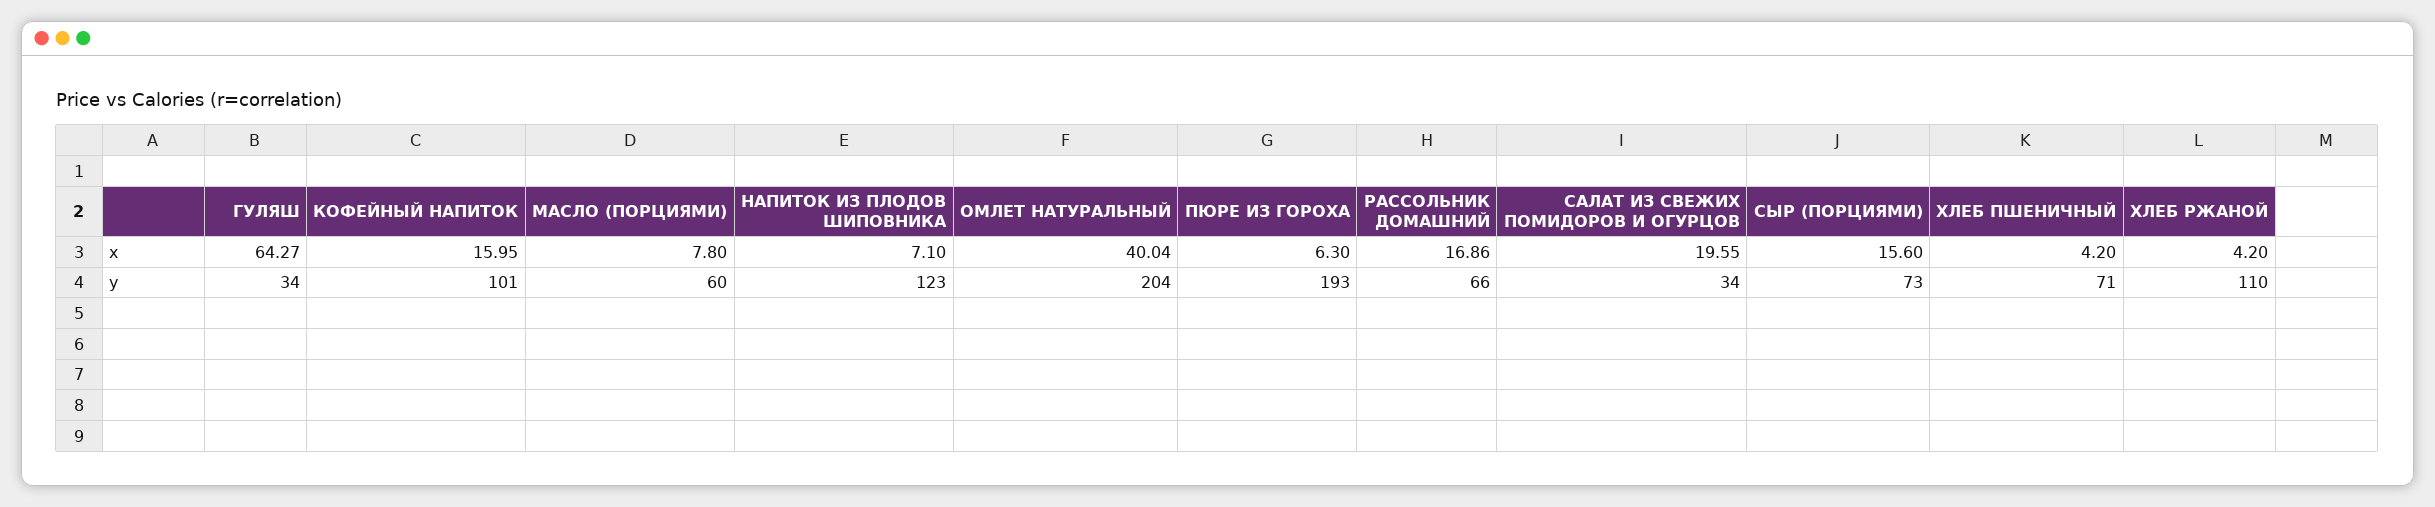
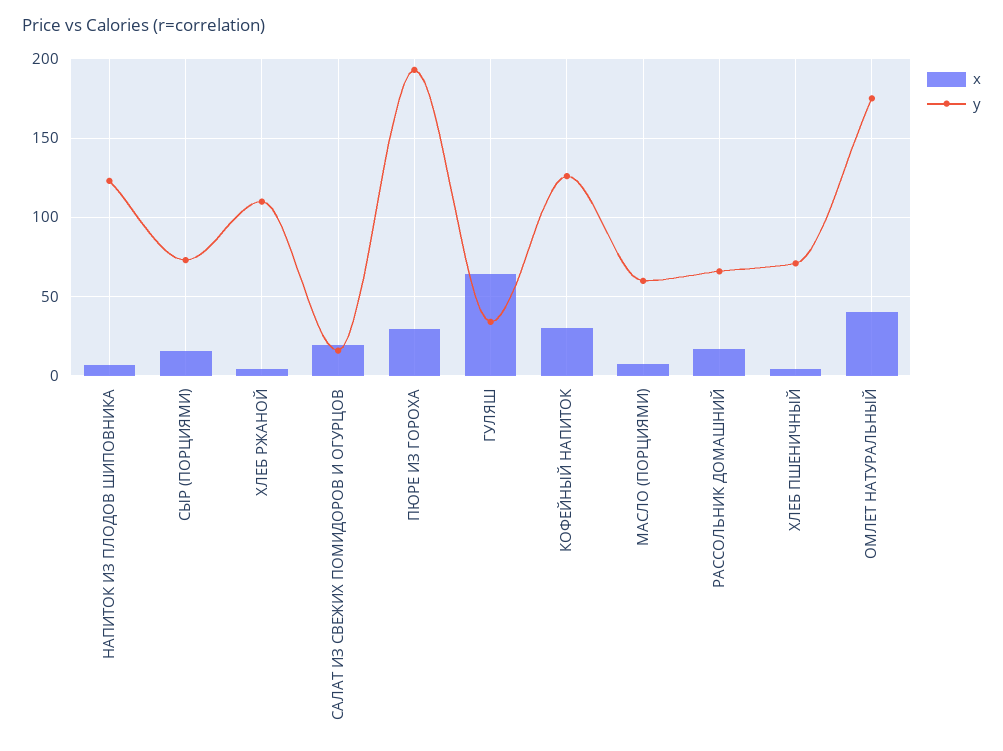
x, КОФЕЙНЫЙ НАПИТОК: 15.95 -> 30
x, ПЮРЕ ИЗ ГОРОХА: 6.3 -> 30
y, КОФЕЙНЫЙ НАПИТОК: 101 -> 125
y, ОМЛЕТ НАТУРАЛЬНЫЙ: 204 -> 175
y, САЛАТ ИЗ СВЕЖИХ ПОМИДОРОВ И ОГУРЦОВ: 34 -> 15

